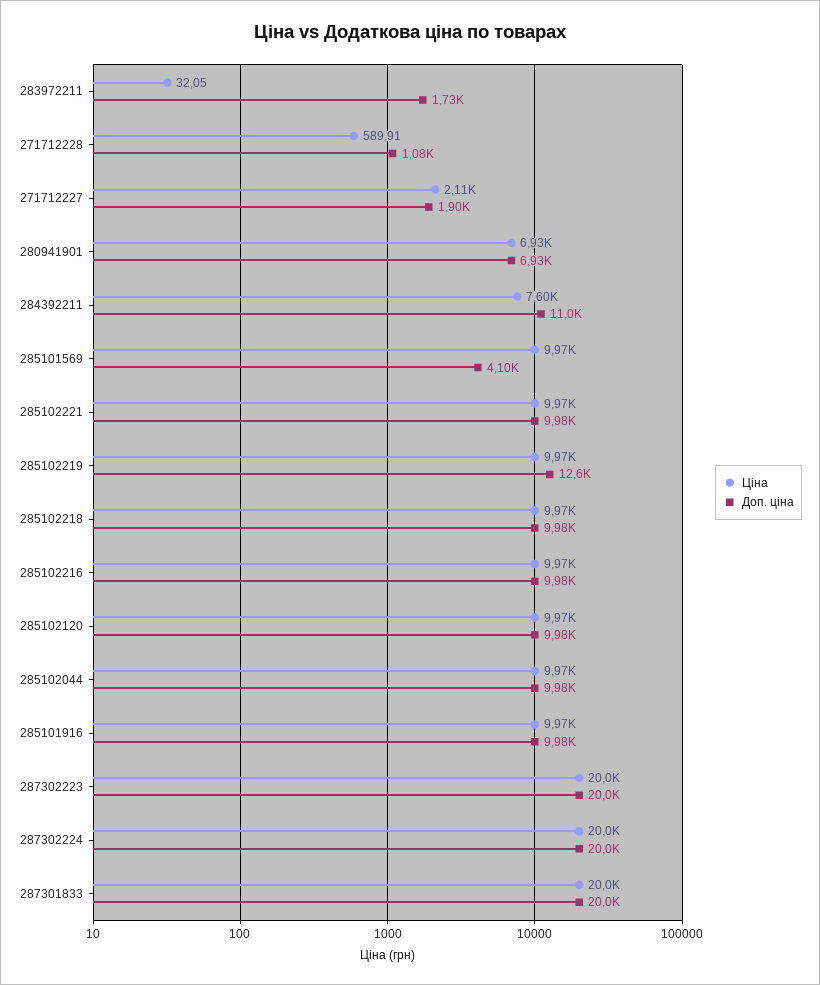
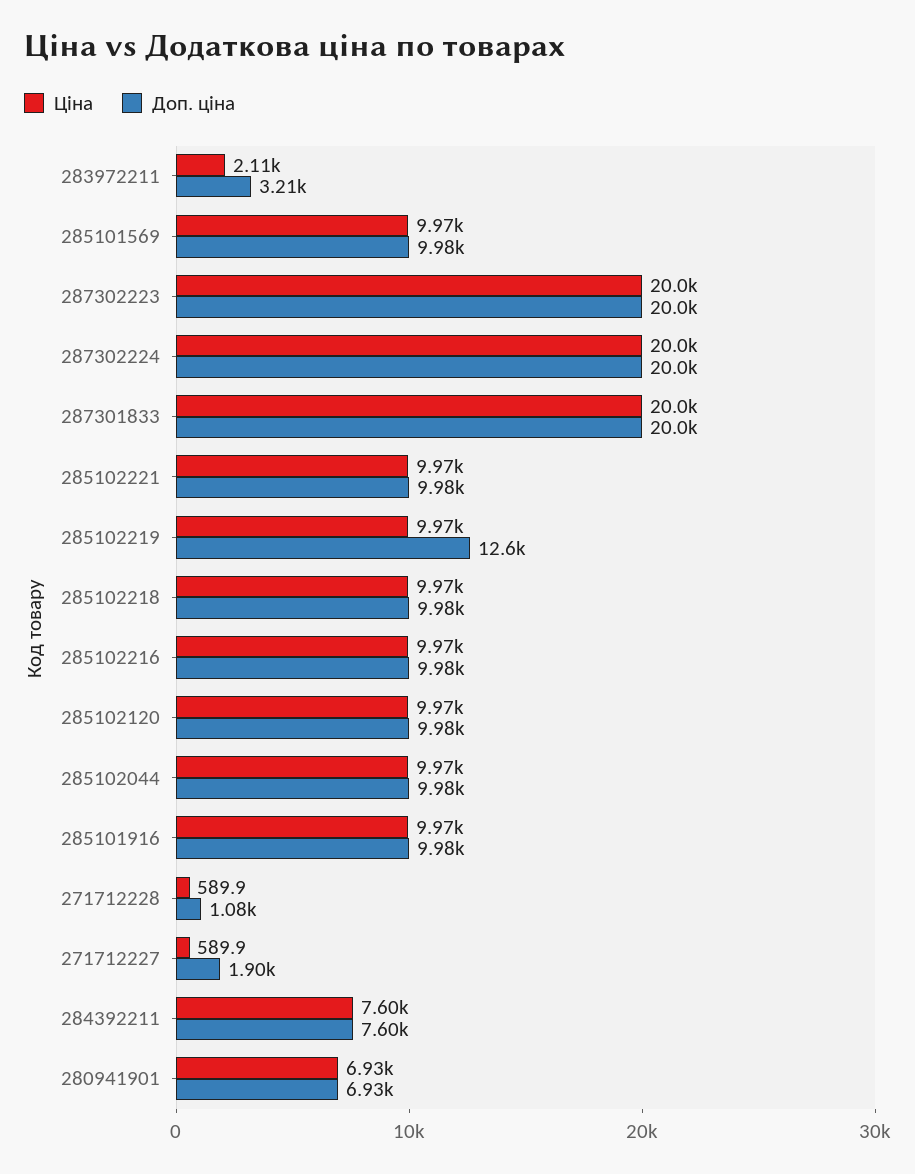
Ціна, 283972211: 32.05 -> 2110
Доп. ціна, 283972211: 1730 -> 3210
Ціна, 271712227: 2110 -> 589.9
Доп. ціна, 284392211: 11000 -> 7600
Доп. ціна, 285101569: 4100 -> 9980

